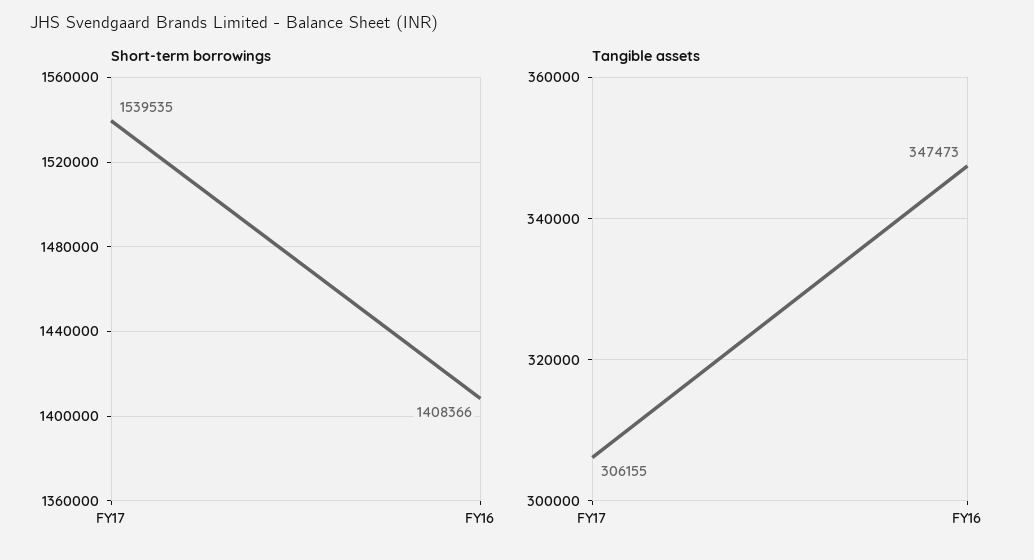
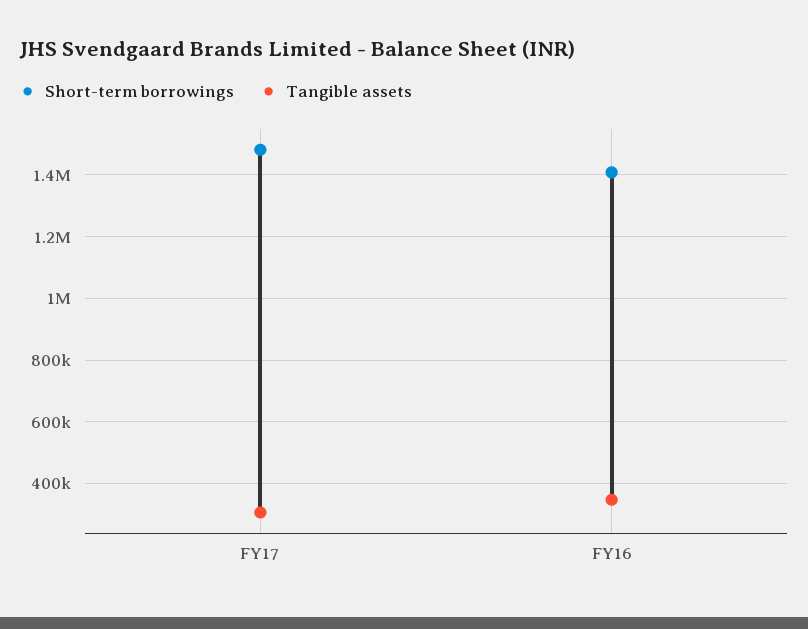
Short-term borrowings, FY17: 1539535 -> 1480000

